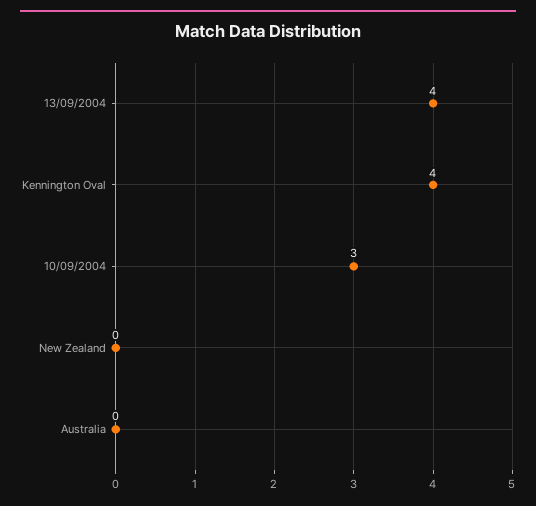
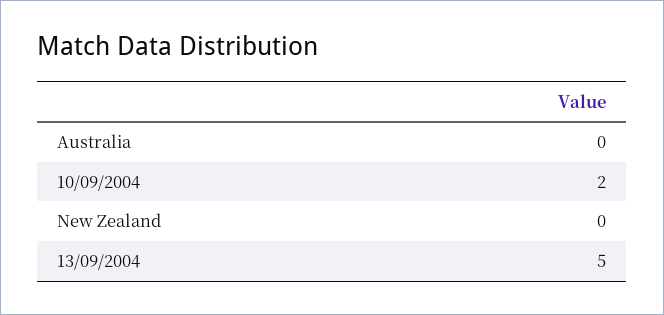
13/09/2004: 4 -> 5
Kennington Oval: 4 -> none
10/09/2004: 3 -> 2

